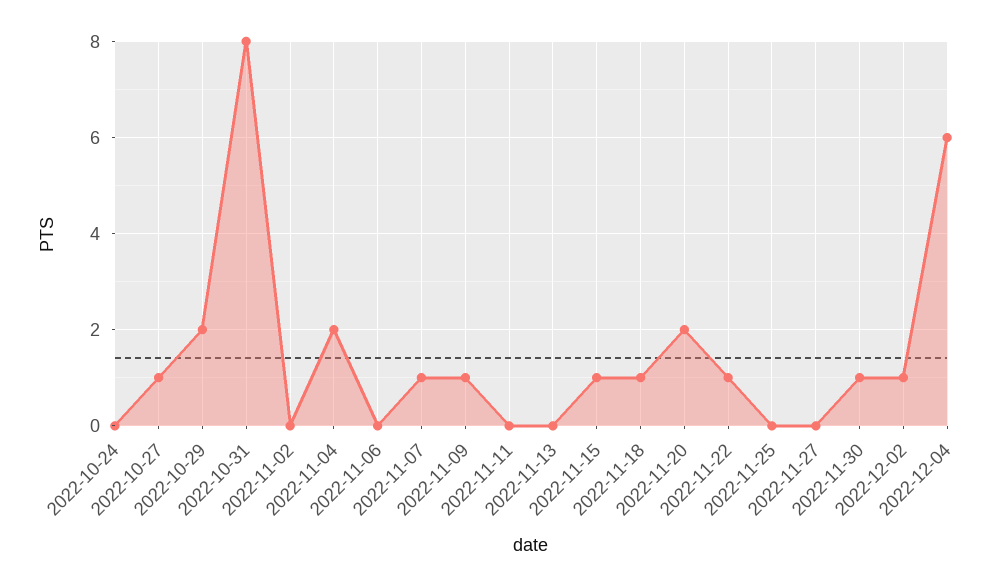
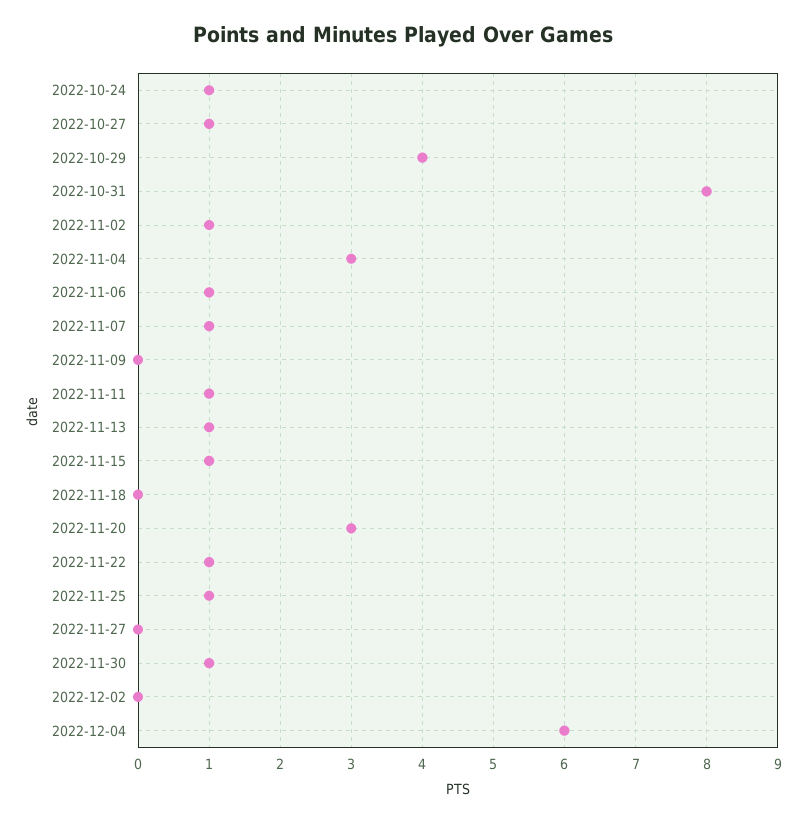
2022-10-24: 0 -> 1
2022-10-29: 2 -> 4
2022-11-02: 0 -> 1
2022-11-04: 2 -> 3
2022-11-06: 0 -> 1
2022-11-09: 1 -> 0
2022-11-11: 0 -> 1
2022-11-13: 0 -> 1
2022-11-18: 1 -> 0
2022-11-20: 2 -> 3
2022-11-25: 0 -> 1
2022-12-02: 1 -> 0

